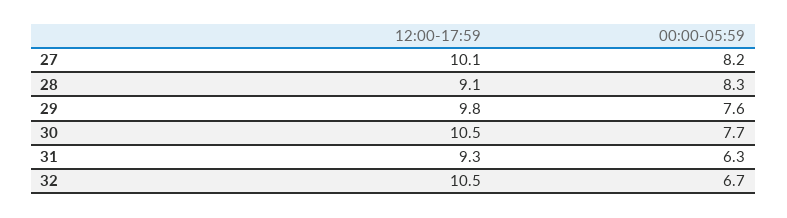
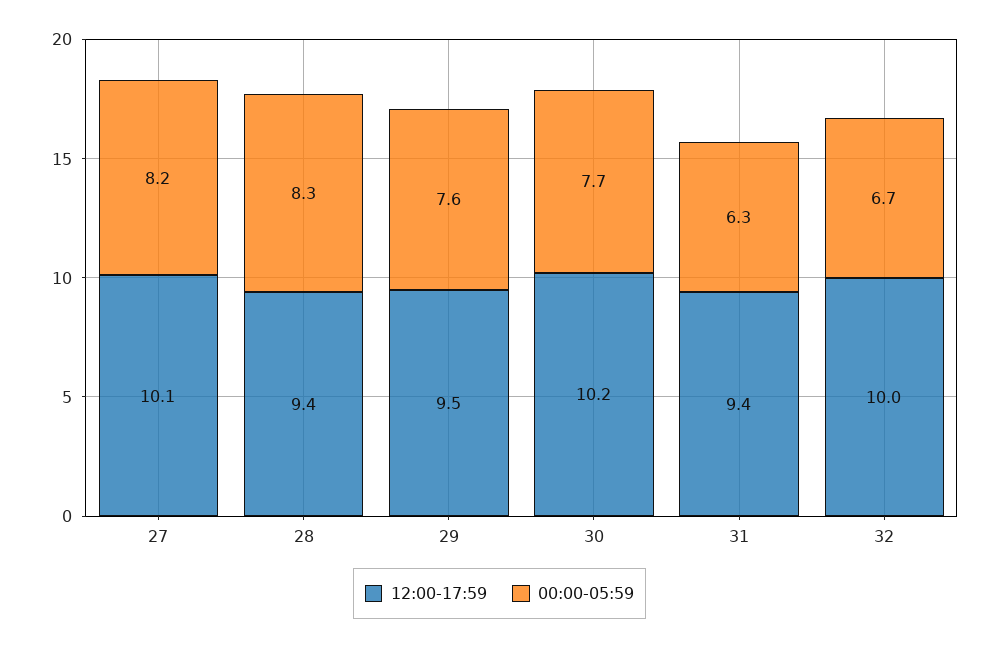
12:00-17:59, 28: 9.1 -> 9.4
12:00-17:59, 29: 9.8 -> 9.5
12:00-17:59, 30: 10.5 -> 10.2
12:00-17:59, 31: 9.3 -> 9.4
12:00-17:59, 32: 10.5 -> 10

